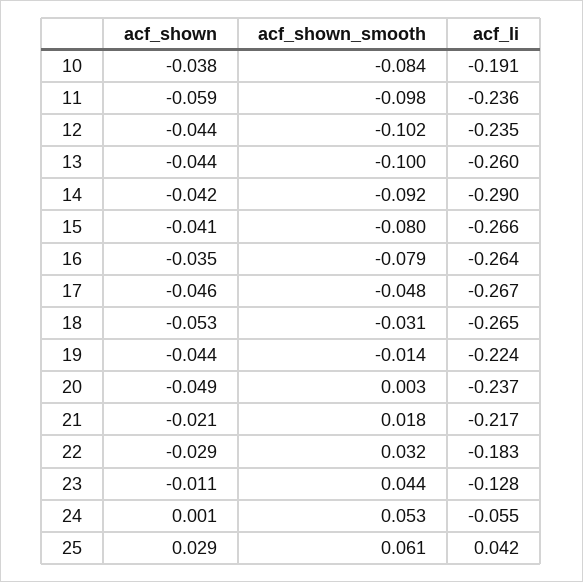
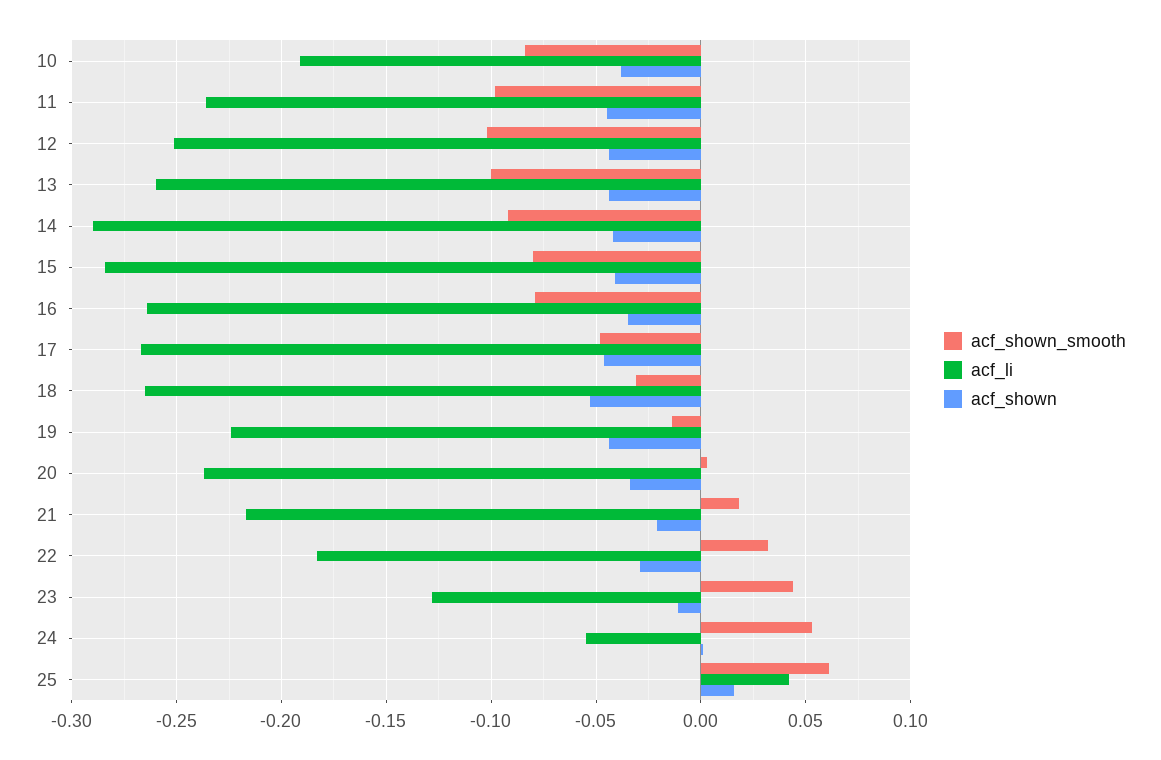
acf_shown, 11: -0.059 -> -0.045
acf_li, 12: -0.235 -> -0.25
acf_li, 15: -0.266 -> -0.285
acf_shown, 20: -0.049 -> -0.035
acf_shown, 25: 0.029 -> 0.015

